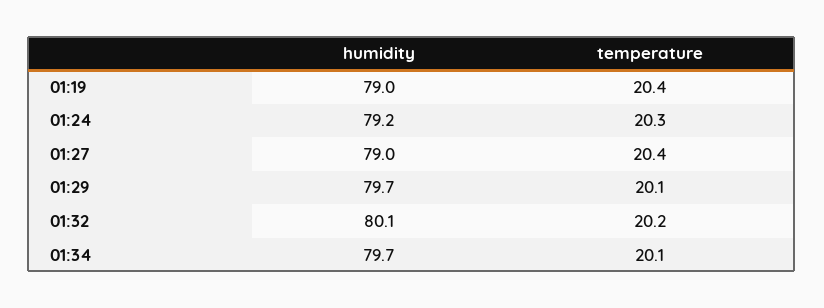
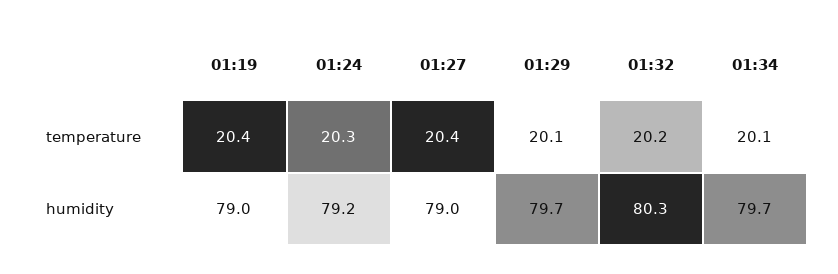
humidity, 01:32: 80.1 -> 80.3

